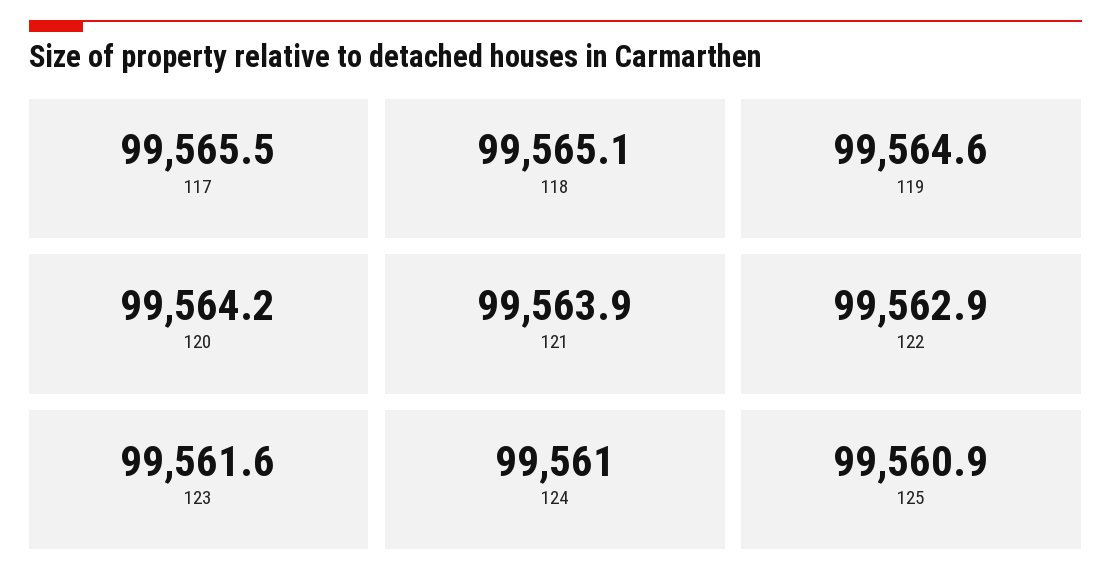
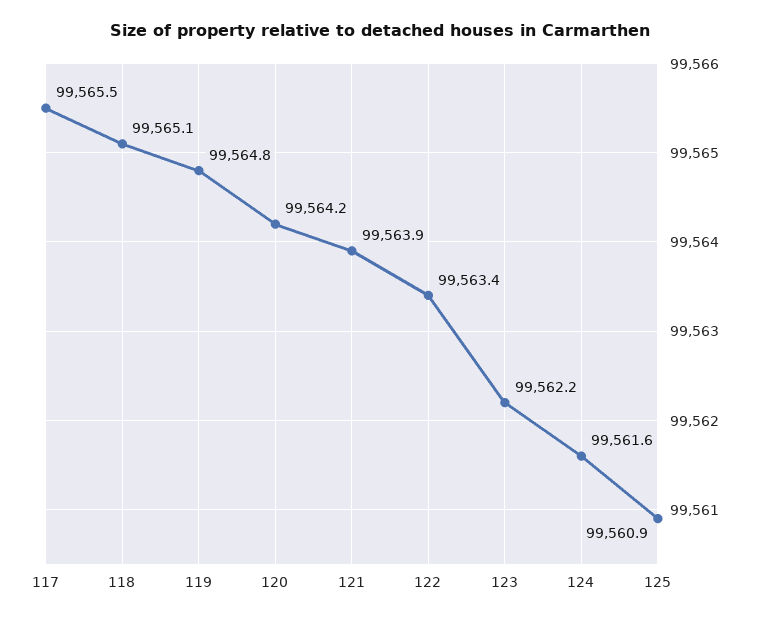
119: 99564.6 -> 99564.8
122: 99562.9 -> 99563.4
123: 99561.6 -> 99562.2
124: 99561 -> 99561.6

